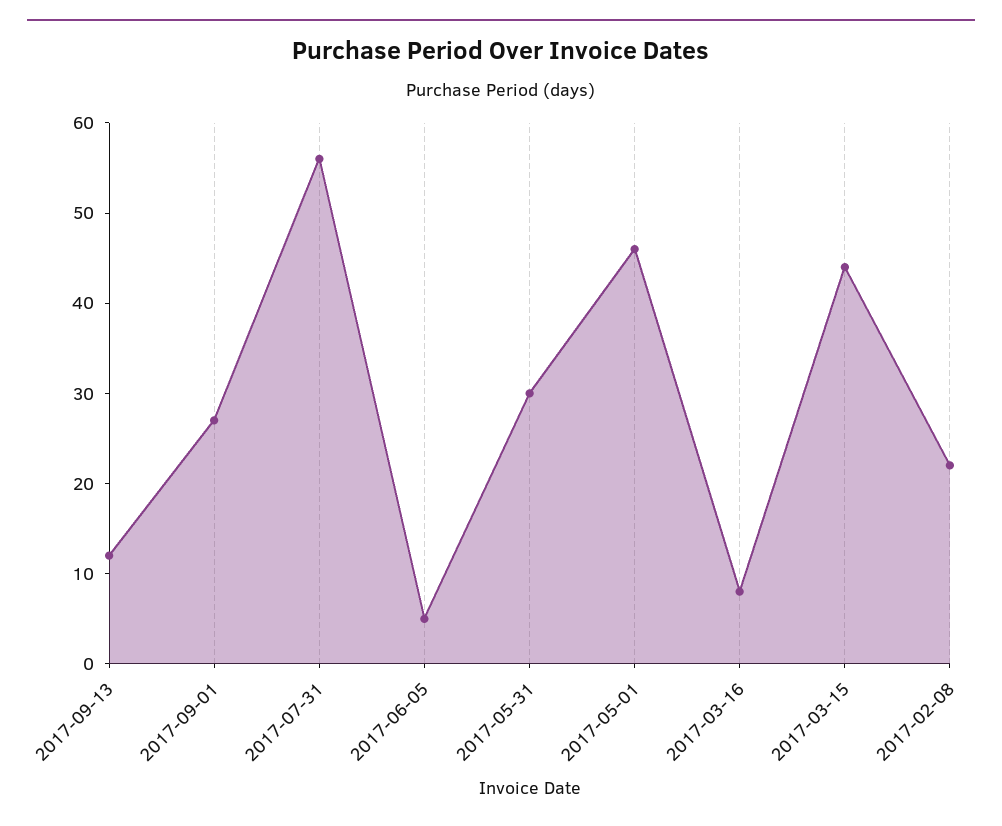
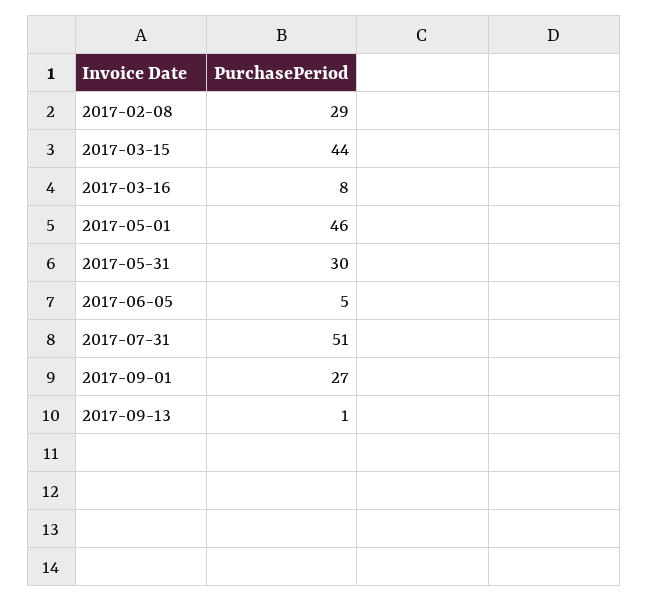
2017-09-13: 12 -> 1
2017-07-31: 56 -> 51
2017-02-08: 22 -> 29

